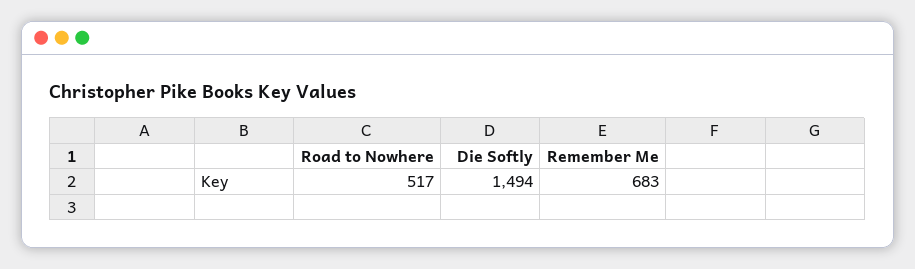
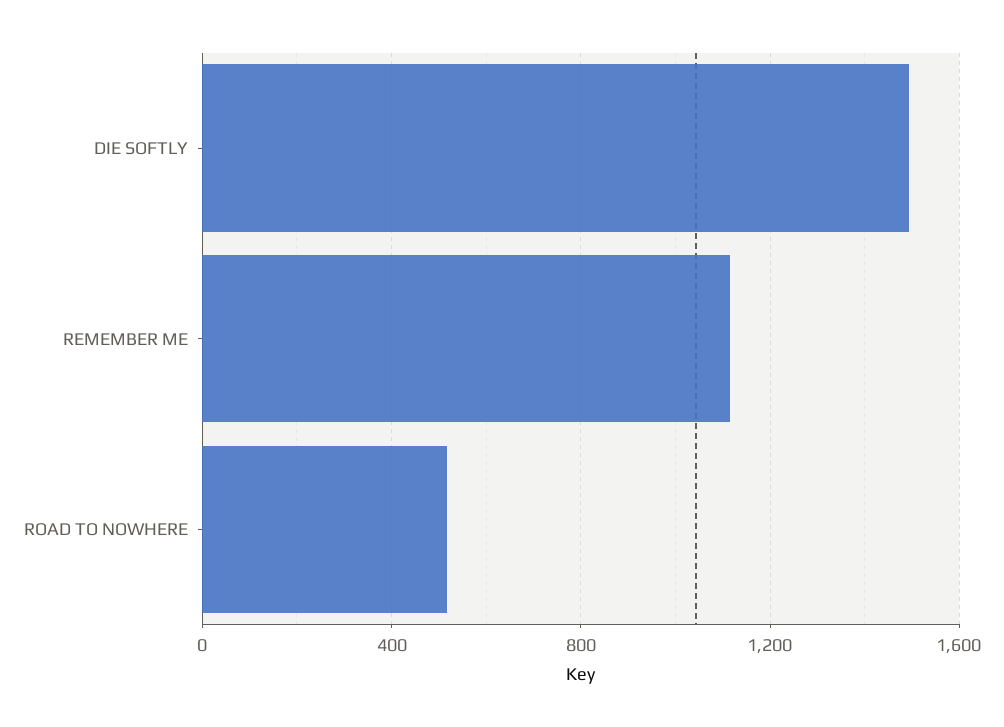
Remember Me: 683 -> 1100

